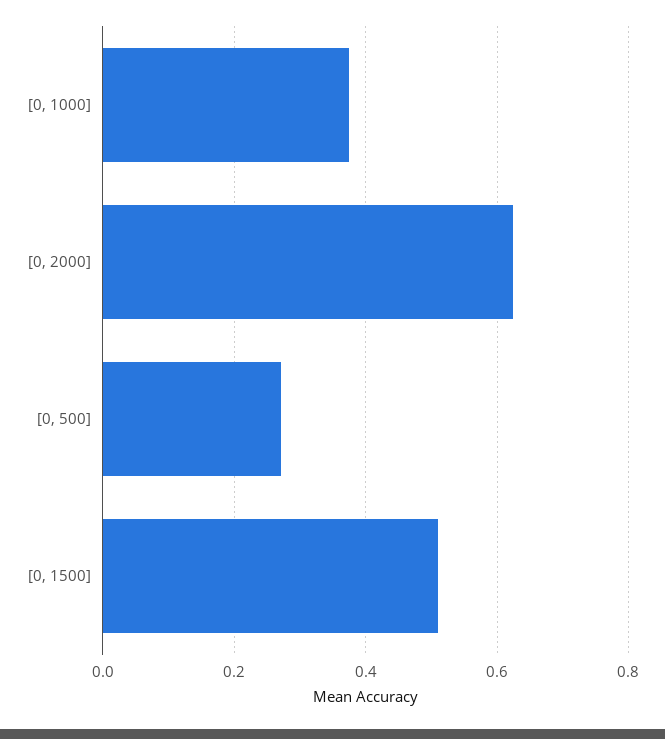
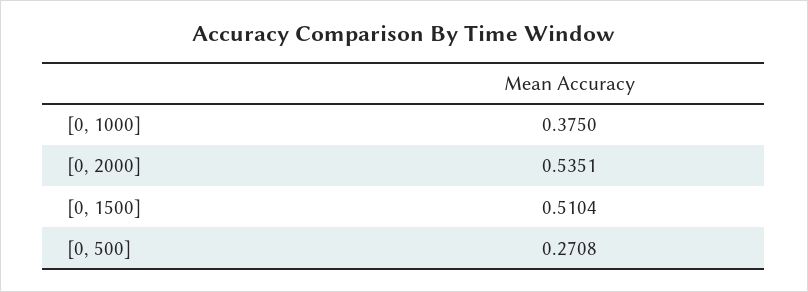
[0, 2000]: 0.62 -> 0.5351

